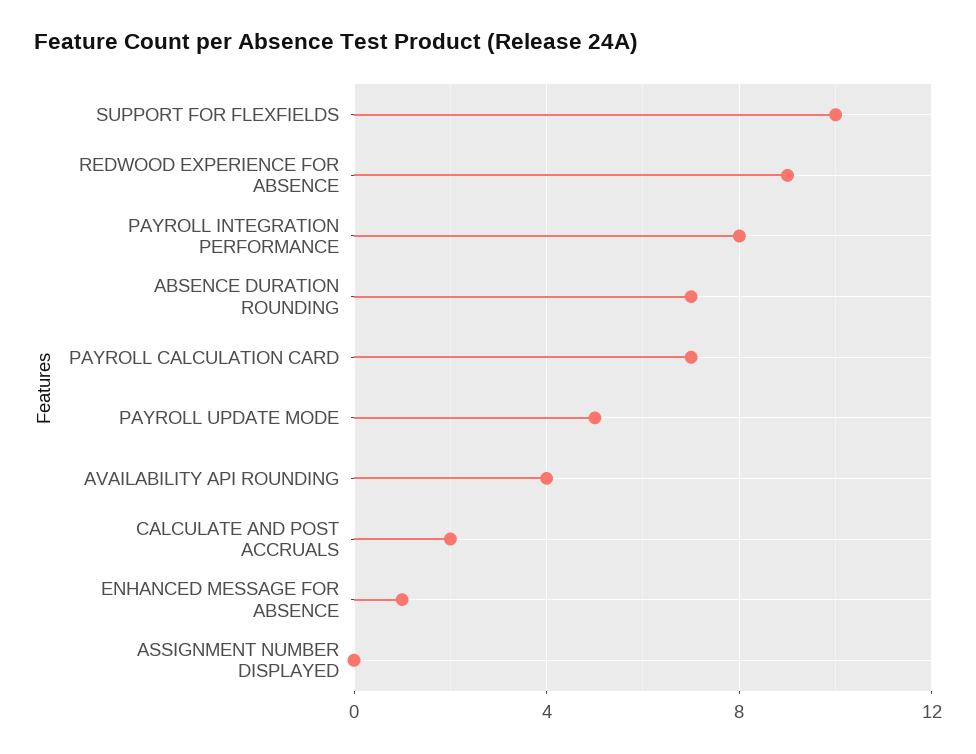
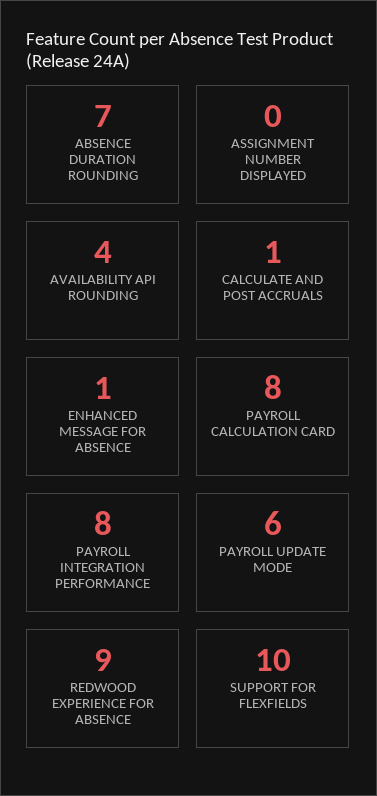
PAYROLL CALCULATION CARD: 7 -> 8
PAYROLL UPDATE MODE: 5 -> 6
CALCULATE AND POST ACCRUALS: 2 -> 1

